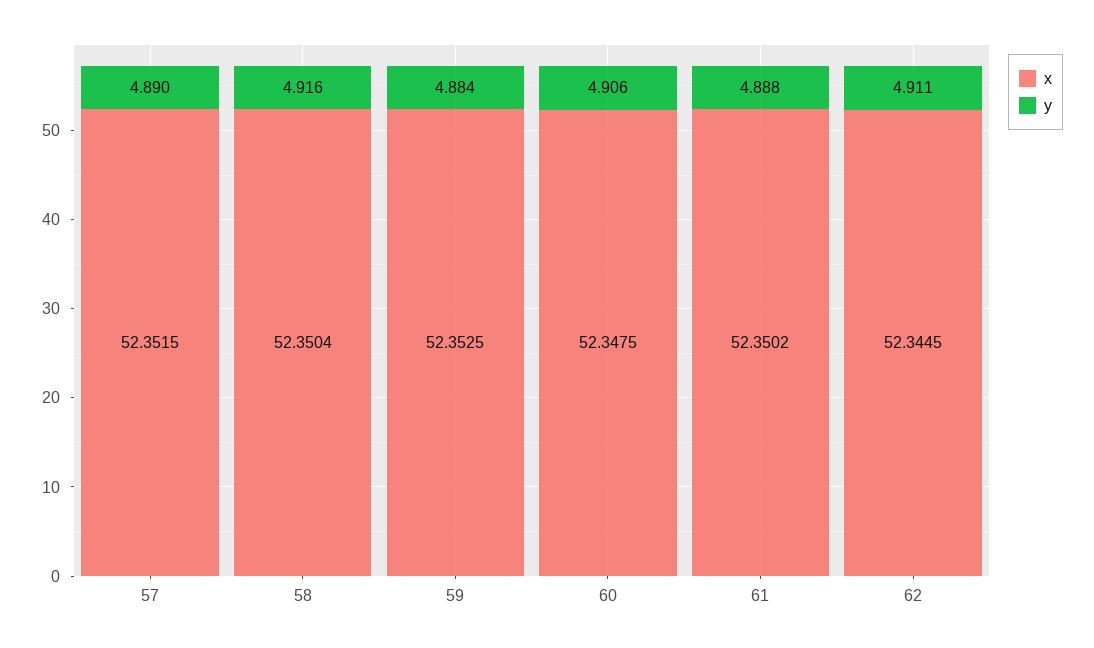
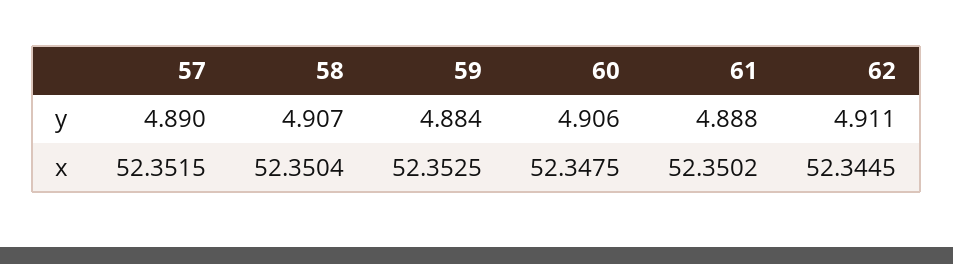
y, 58: 4.916 -> 4.907

